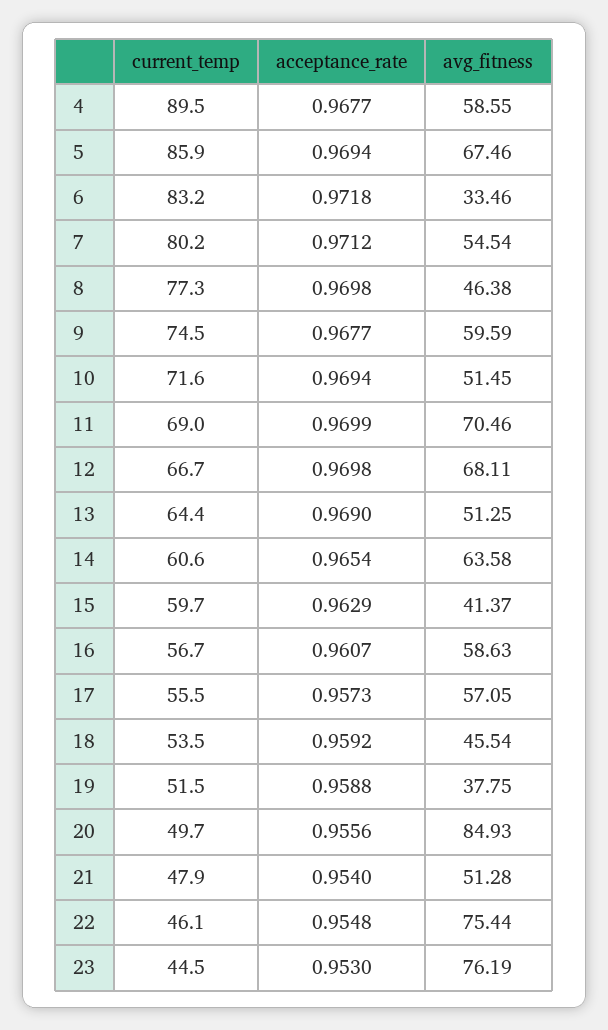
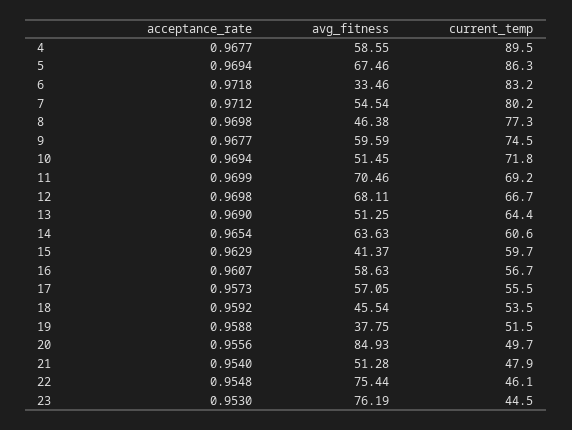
current_temp, 5: 85.9 -> 86.3
current_temp, 10: 71.6 -> 71.8
current_temp, 11: 69 -> 69.2
avg_fitness, 14: 63.58 -> 63.63

